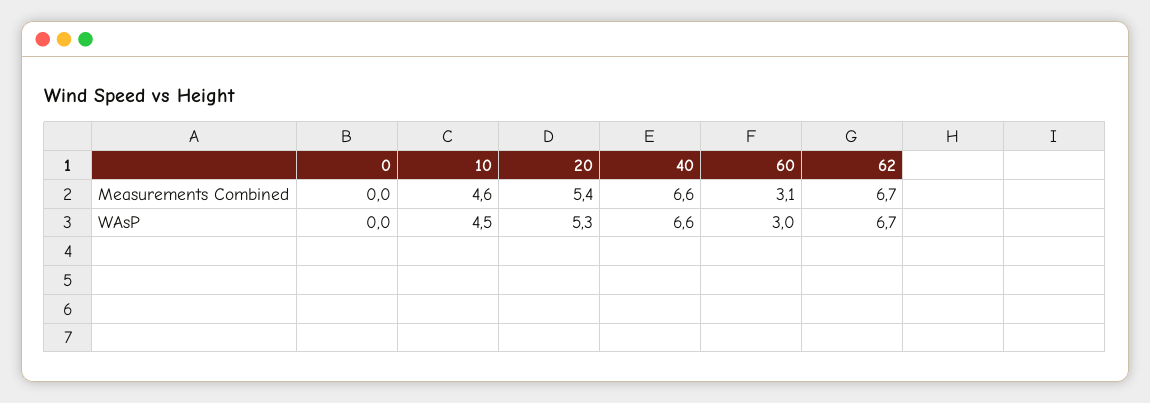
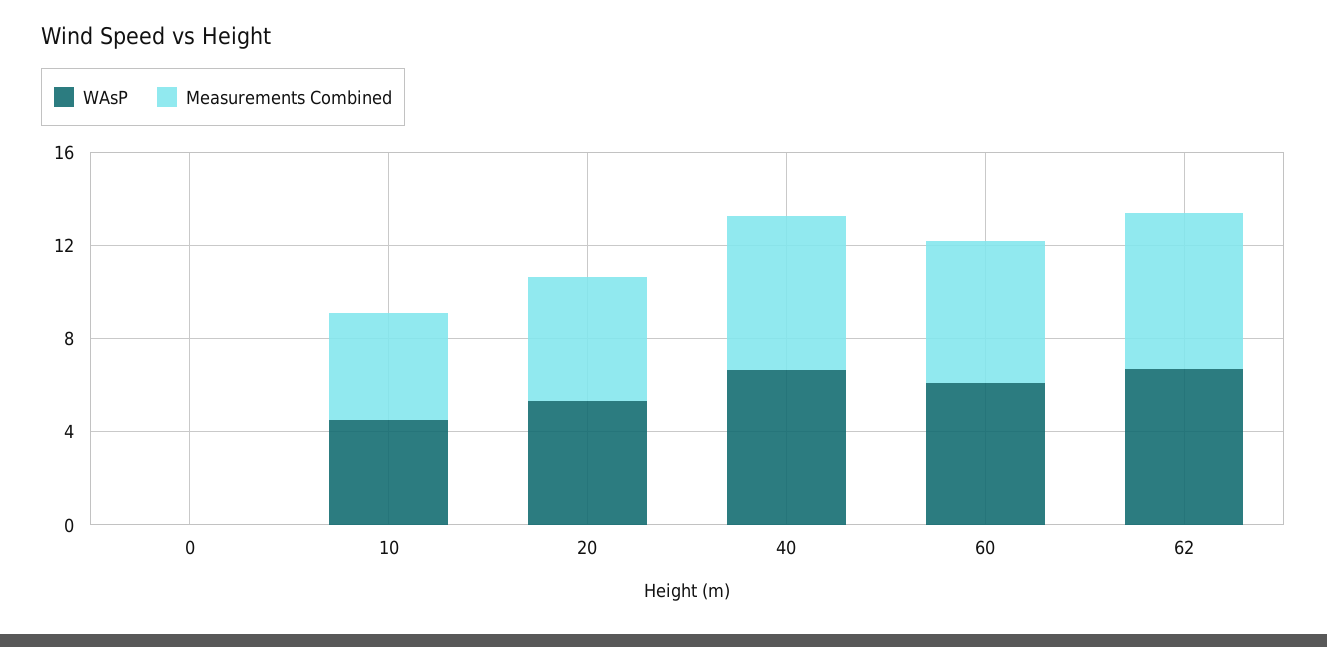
Measurements Combined, 60: 3.1 -> 6
WAsP, 60: 3 -> 6

